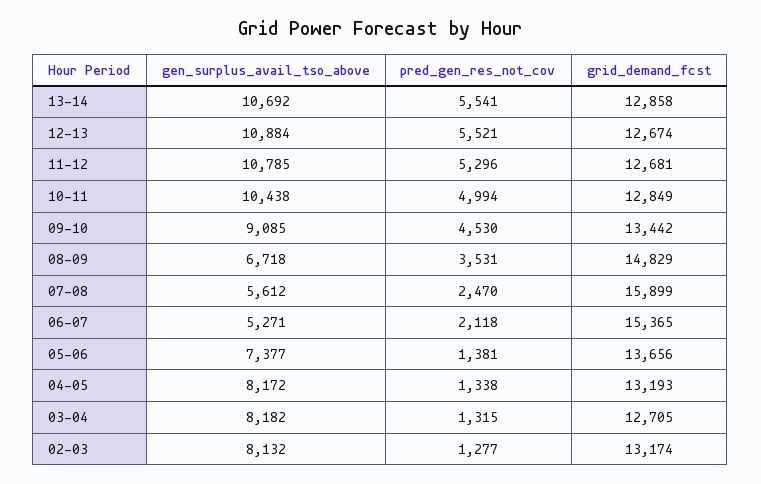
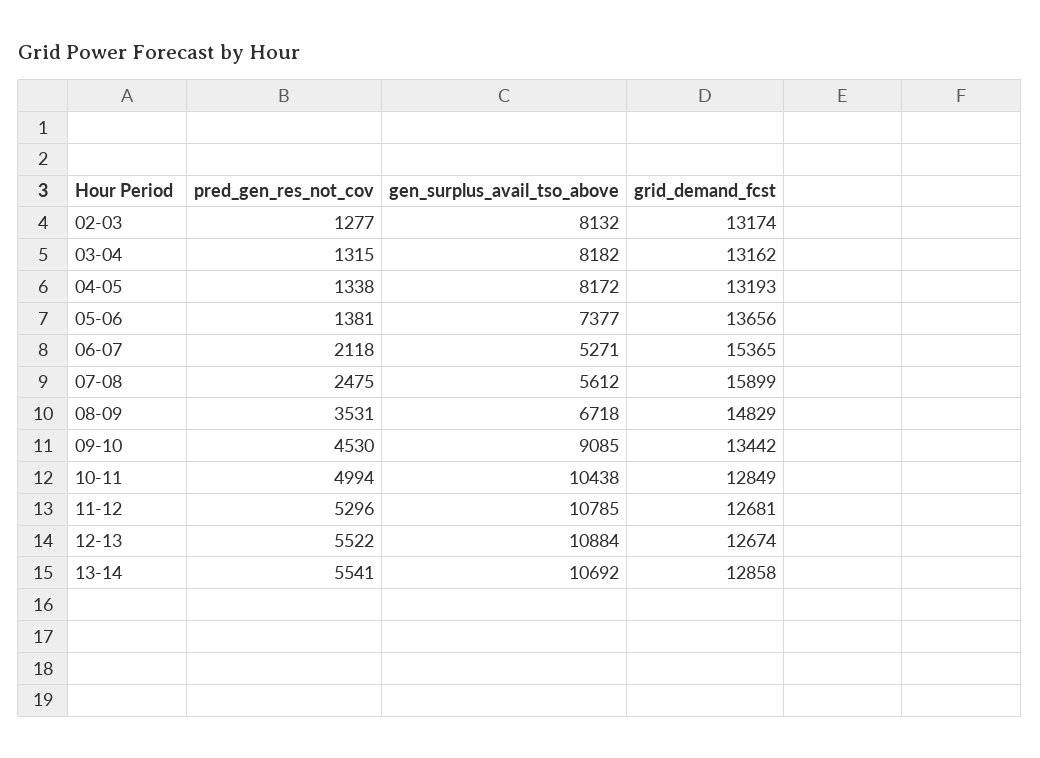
pred_gen_res_not_cov, 12-13: 5521 -> 5522
pred_gen_res_not_cov, 07-08: 2470 -> 2475
grid_demand_fcst, 03-04: 12705 -> 13162

